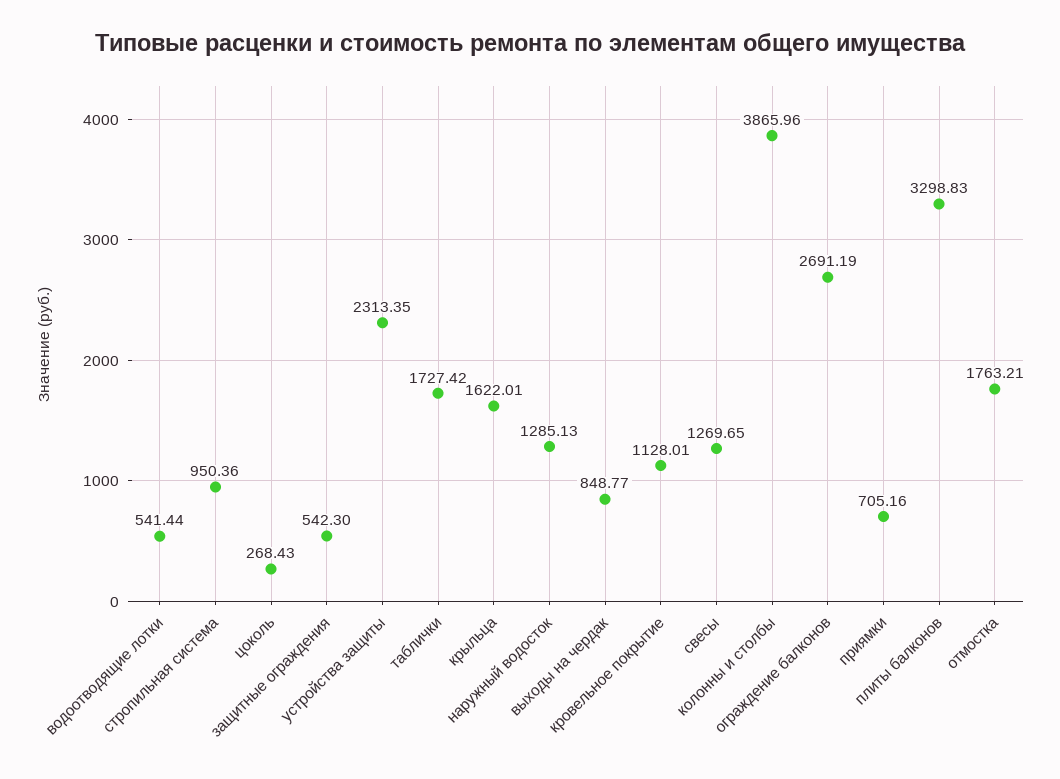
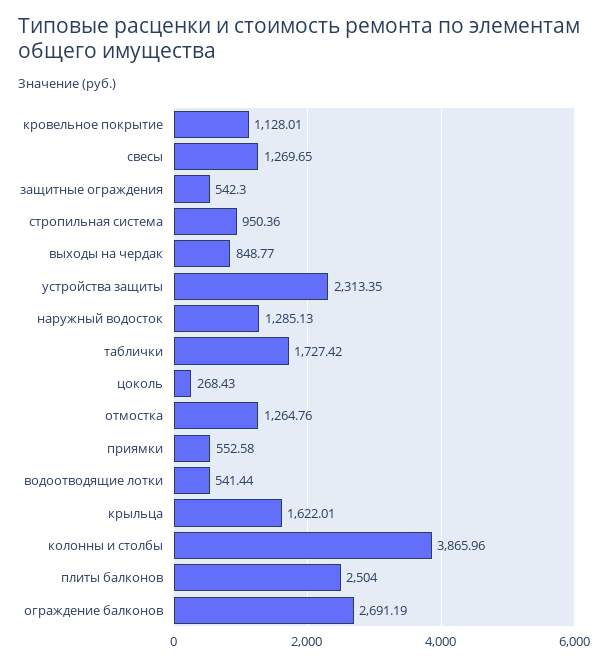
приямки: 705.16 -> 552.58
плиты балконов: 3298.83 -> 2504
отмостка: 1763.21 -> 1264.76

